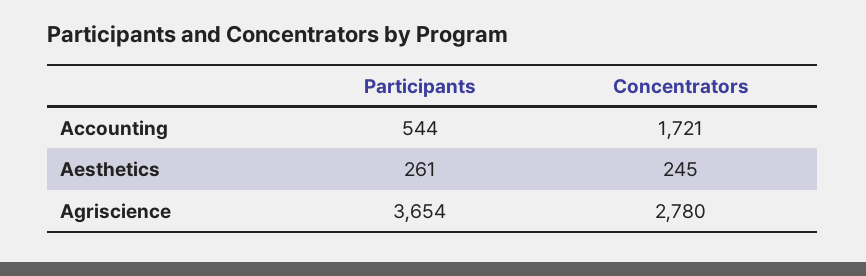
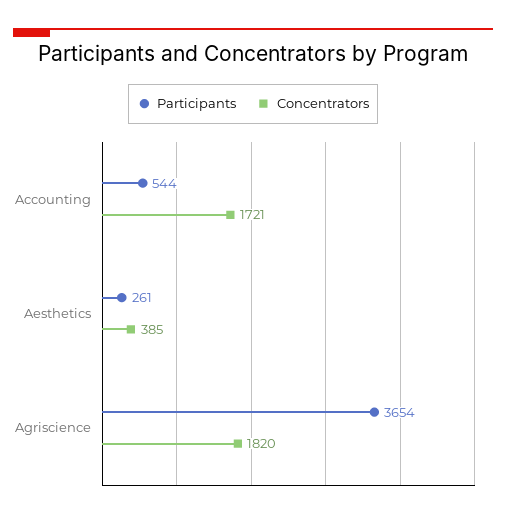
Concentrators, Aesthetics: 245 -> 385
Concentrators, Agriscience: 2780 -> 1820

